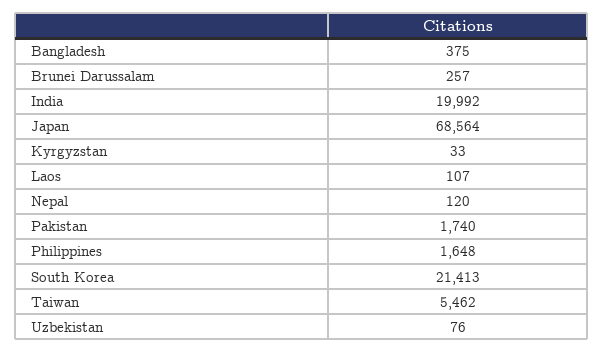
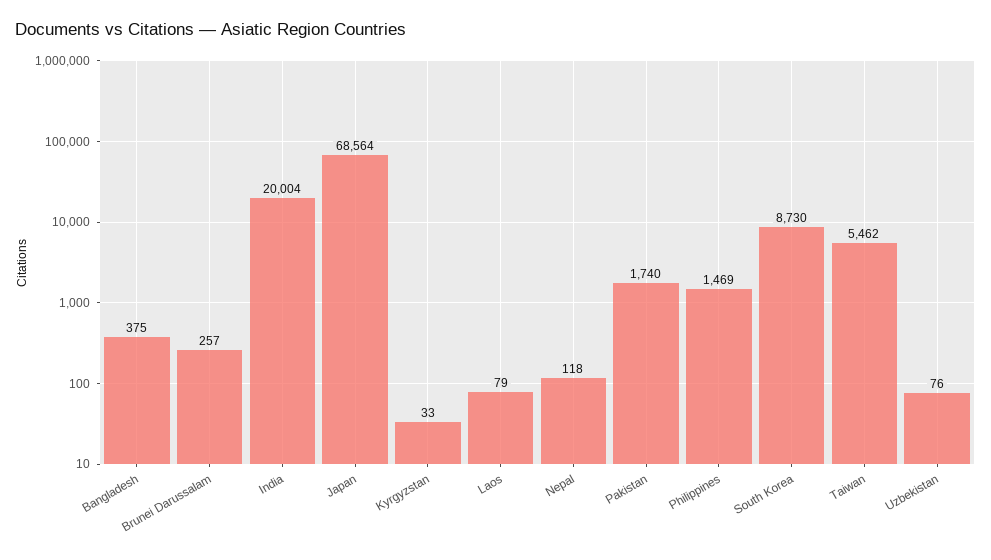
India: 19992 -> 20004
Laos: 107 -> 79
Nepal: 120 -> 118
Philippines: 1648 -> 1469
South Korea: 21413 -> 8730

